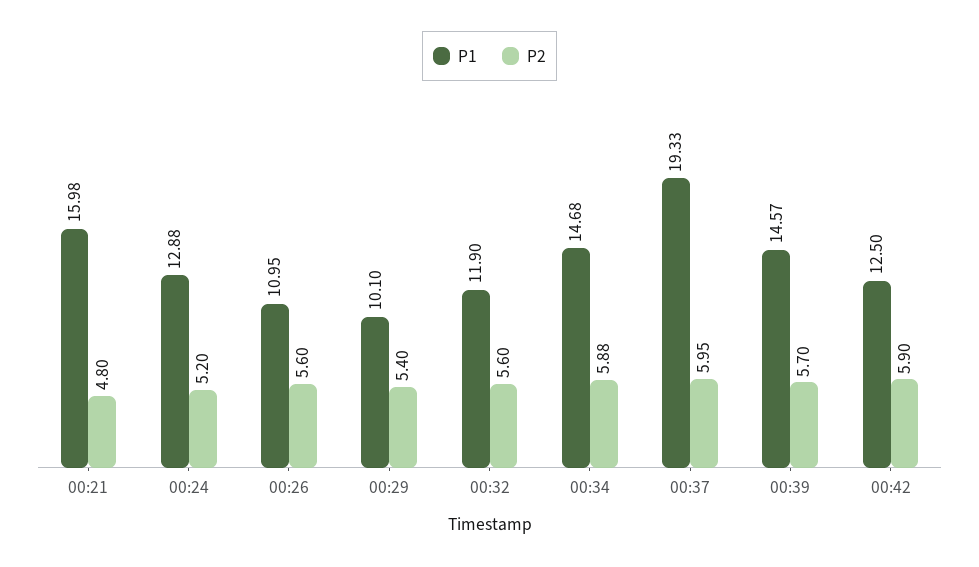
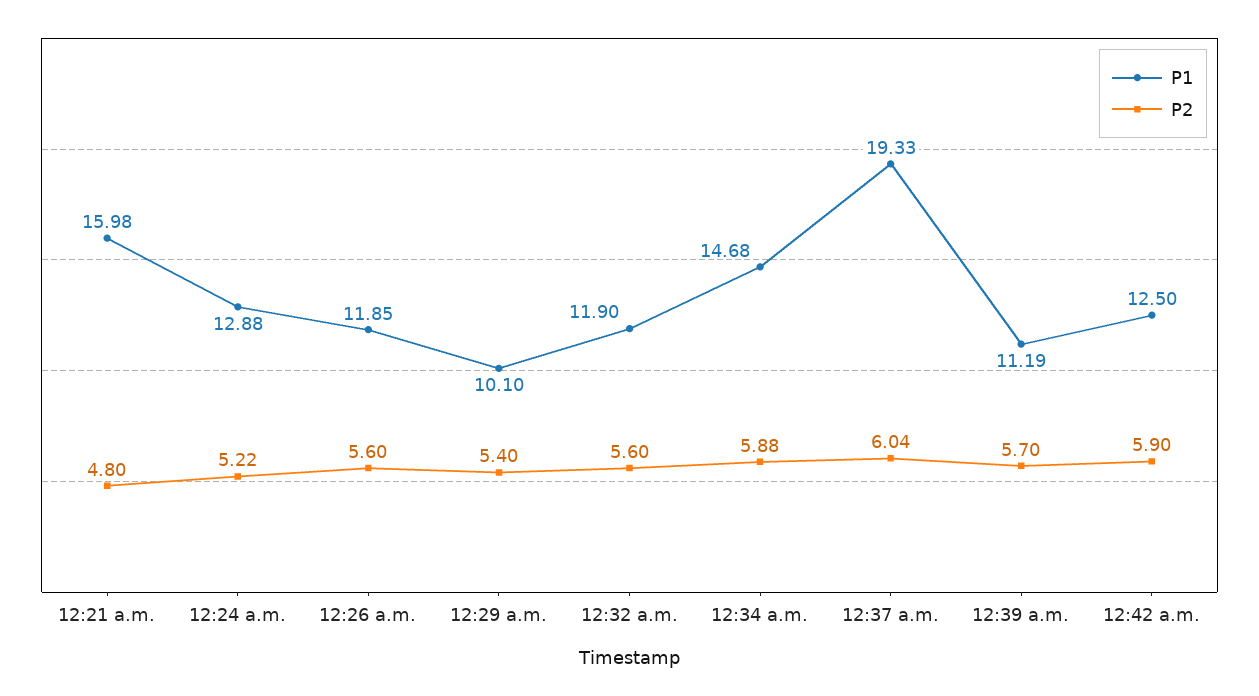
P2, 00:24: 5.2 -> 5.22
P1, 00:26: 10.95 -> 11.85
P2, 00:37: 5.95 -> 6.04
P1, 00:39: 14.57 -> 11.19

